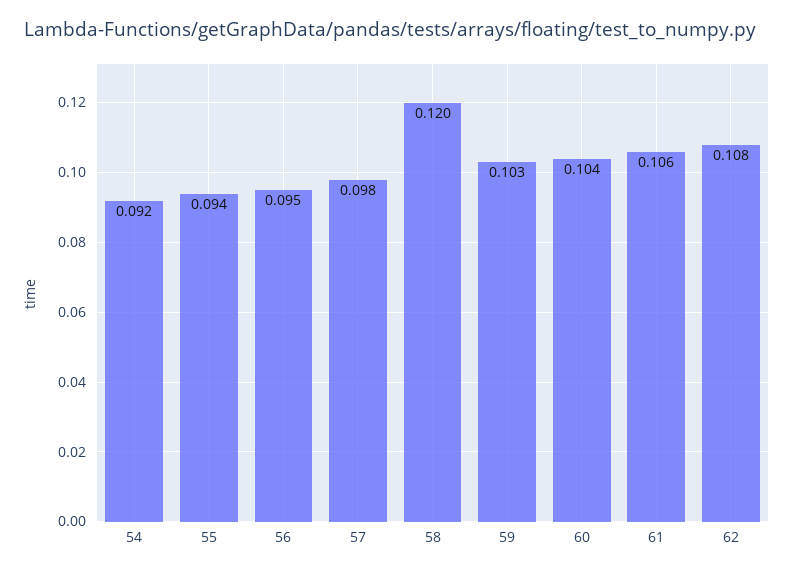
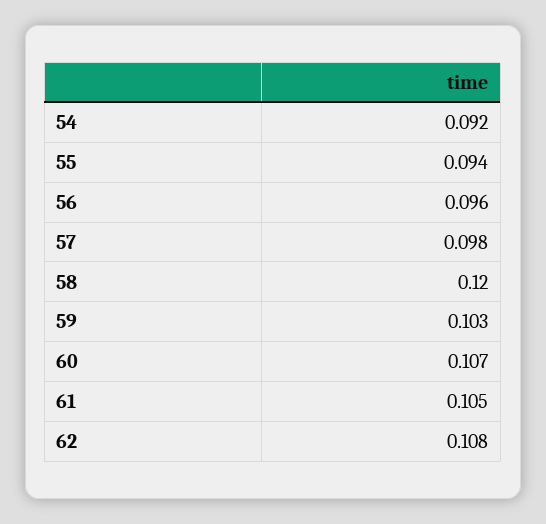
56: 0.095 -> 0.096
60: 0.104 -> 0.107
61: 0.106 -> 0.105

